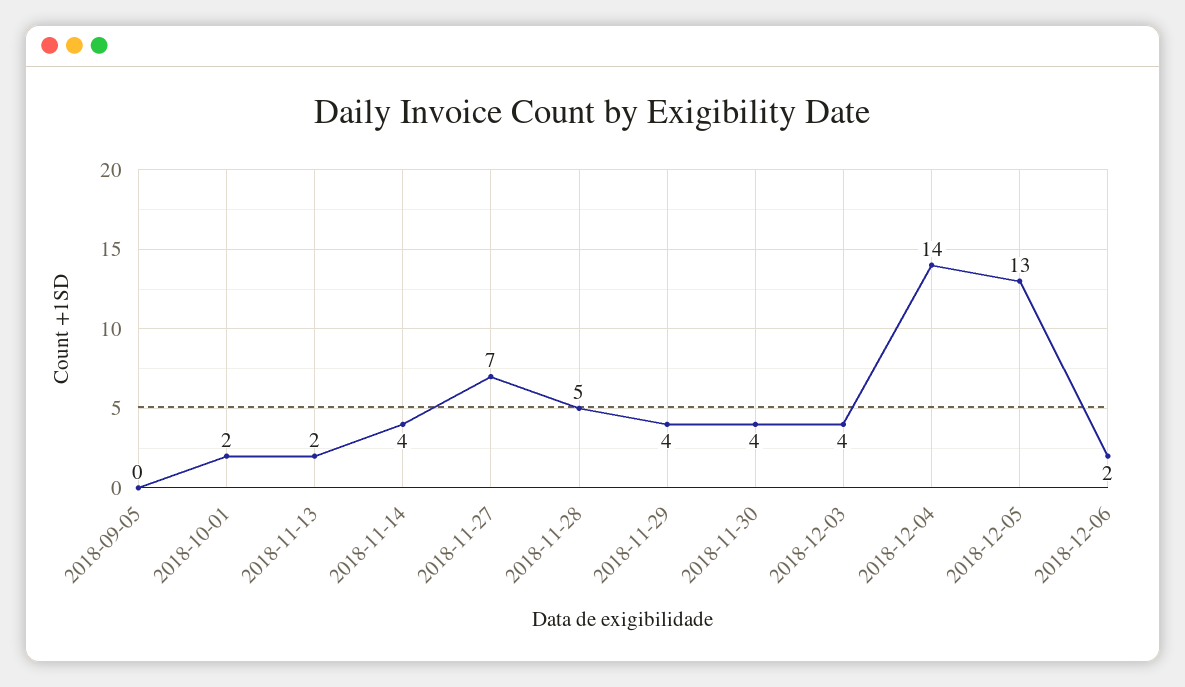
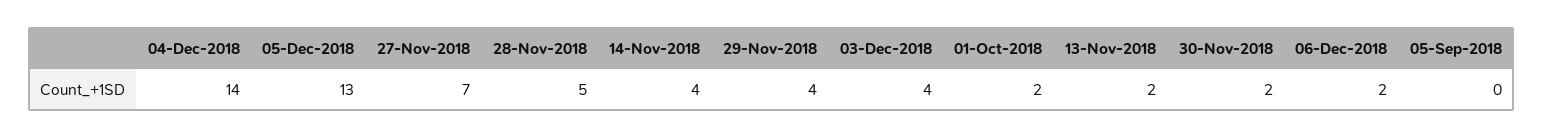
2018-11-30: 4 -> 2

